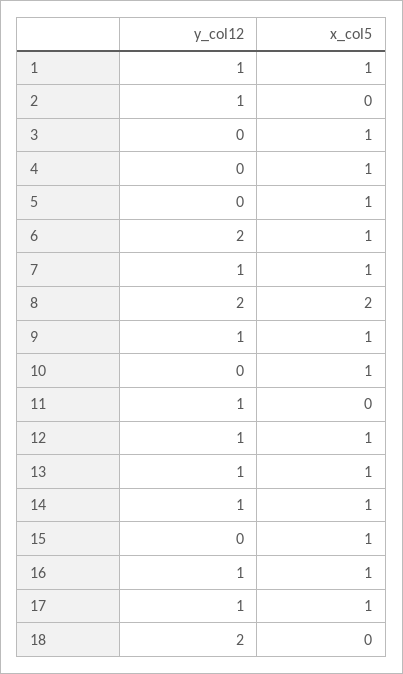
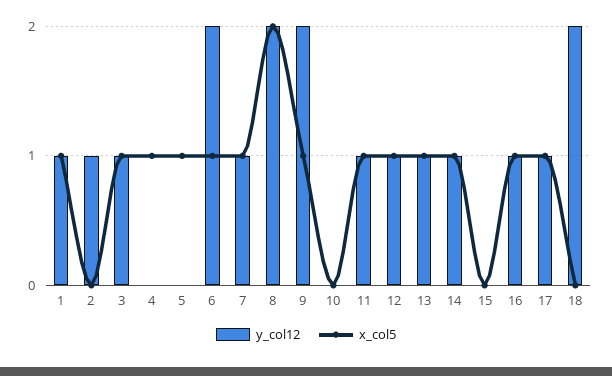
y_col12, 3: 0 -> 1
y_col12, 9: 1 -> 2
x_col5, 10: 1 -> 0
x_col5, 11: 0 -> 1
x_col5, 15: 1 -> 0

